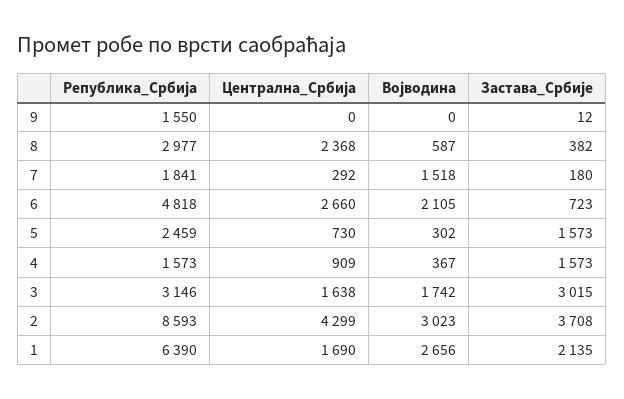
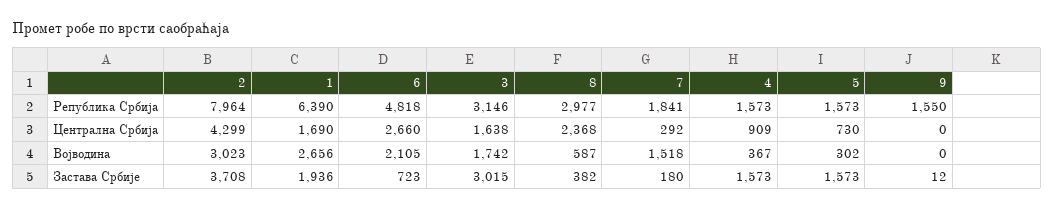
Република_Србија, 5: 2459 -> 1573
Република_Србија, 2: 8593 -> 7964
Застава_Србије, 1: 2135 -> 1936

